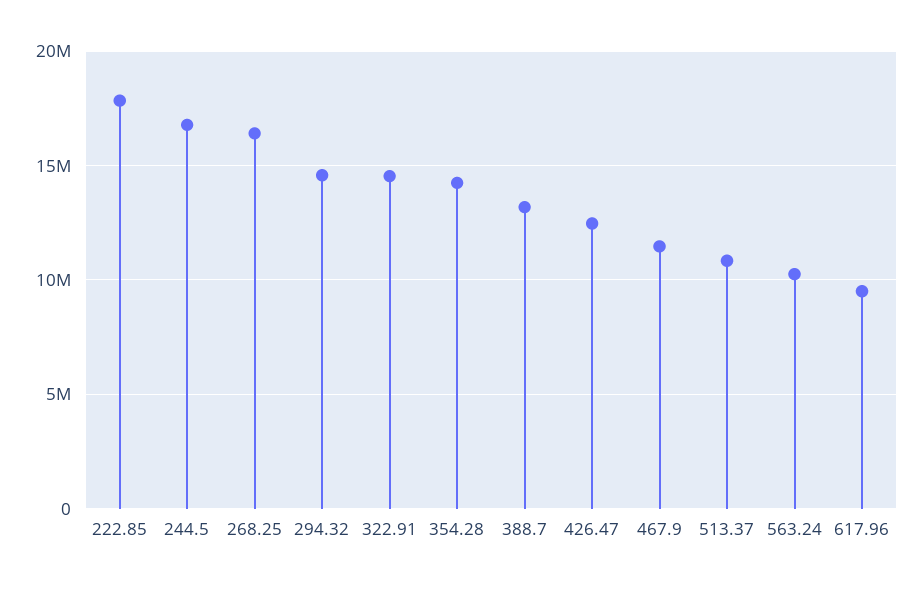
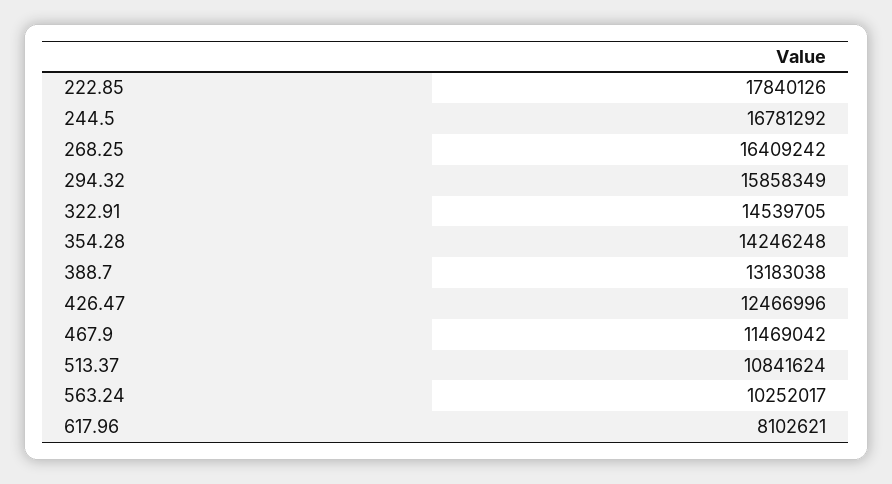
294.32: 14500000 -> 15858349
617.96: 9500000 -> 8102621

